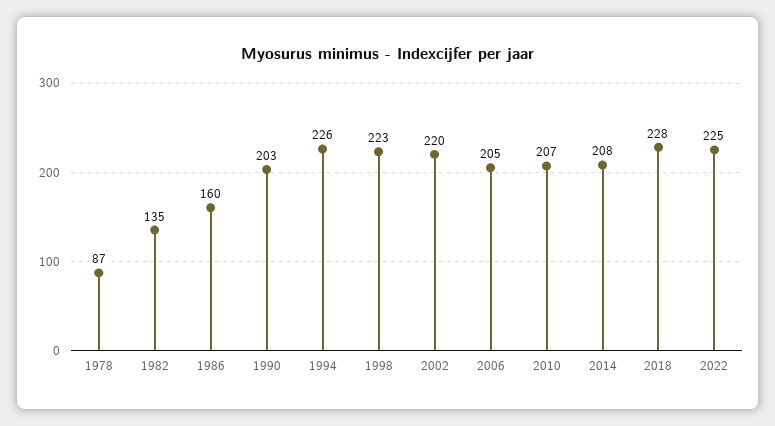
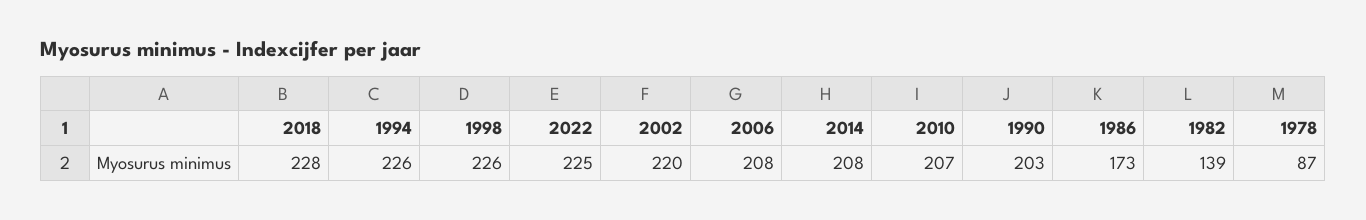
1982: 135 -> 139
1986: 160 -> 173
1998: 223 -> 226
2006: 205 -> 208

